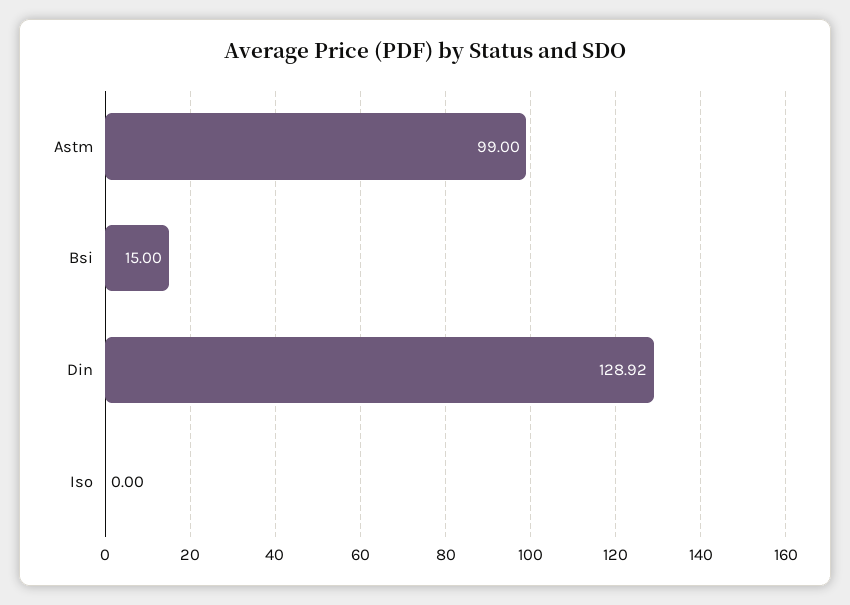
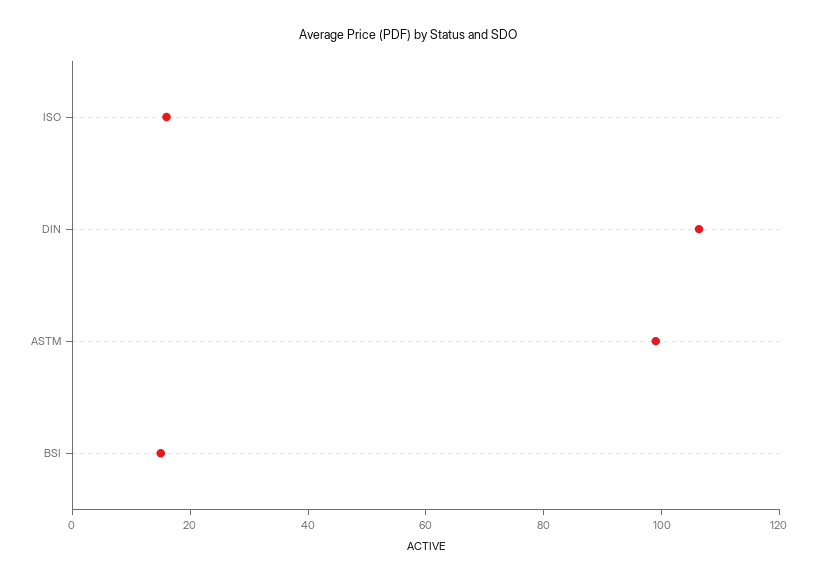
Din: 128.92 -> 105
Iso: 0 -> 15

